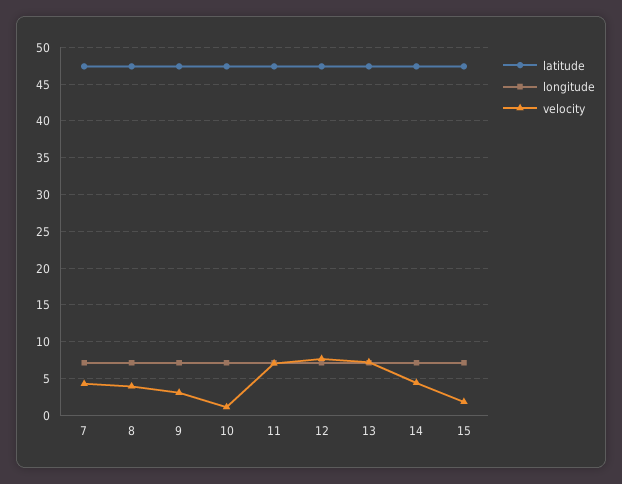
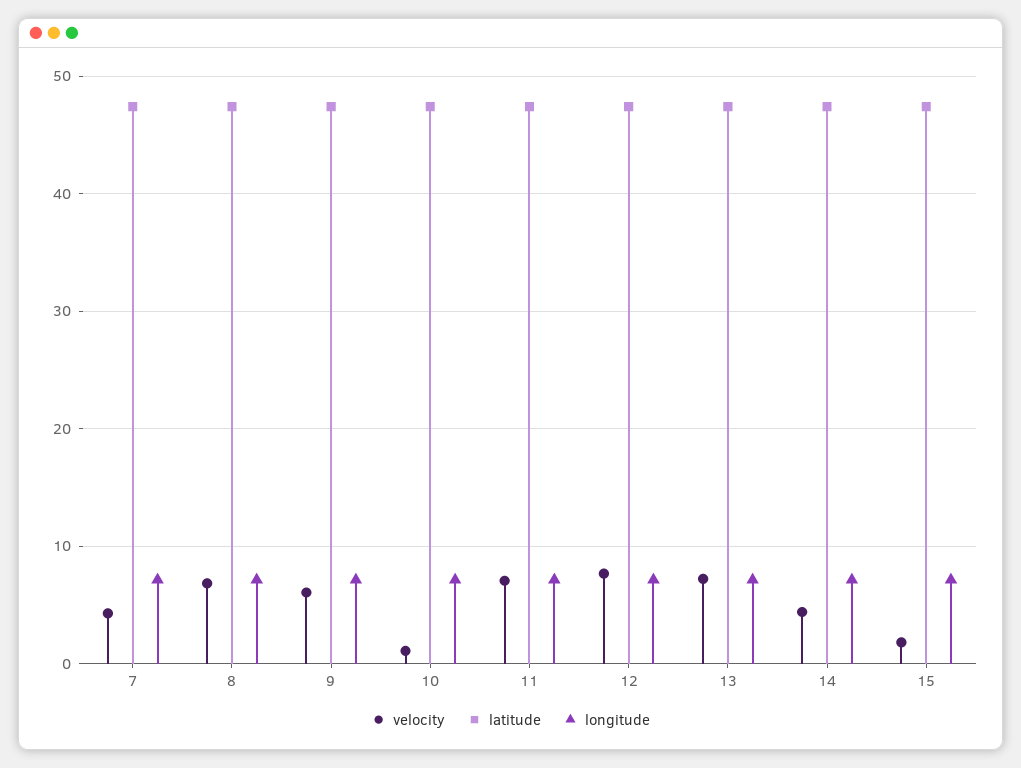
velocity, 8: 4 -> 7
velocity, 9: 3 -> 6

